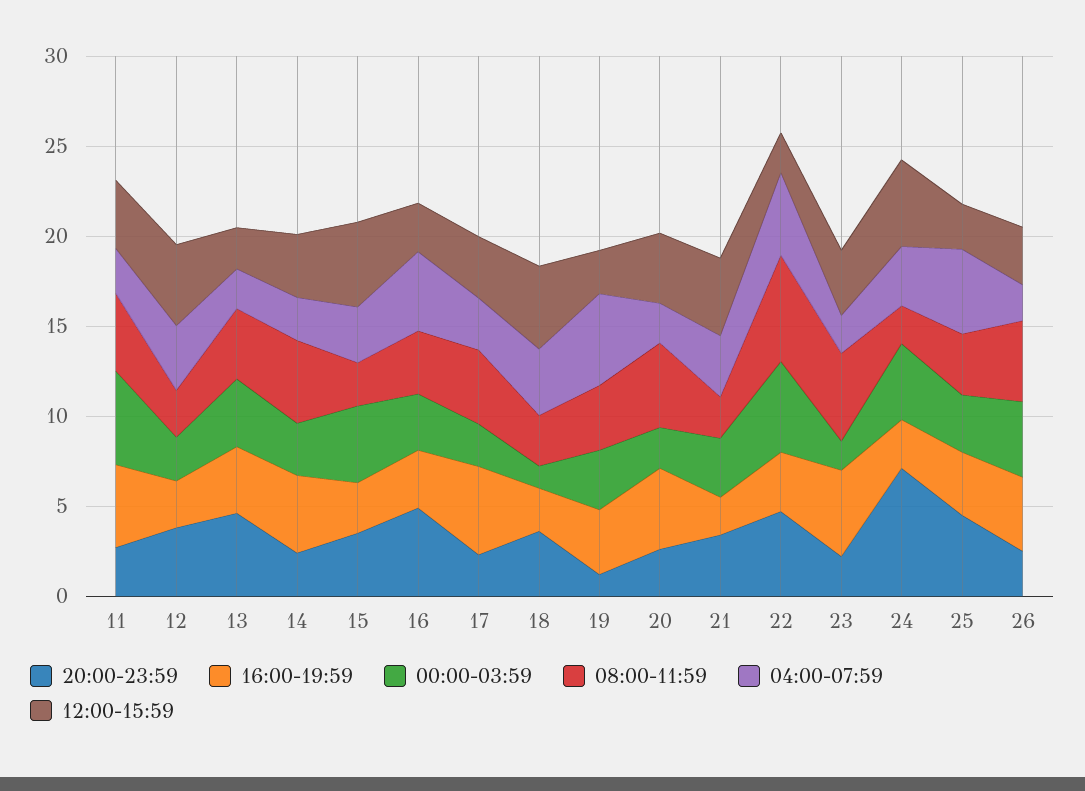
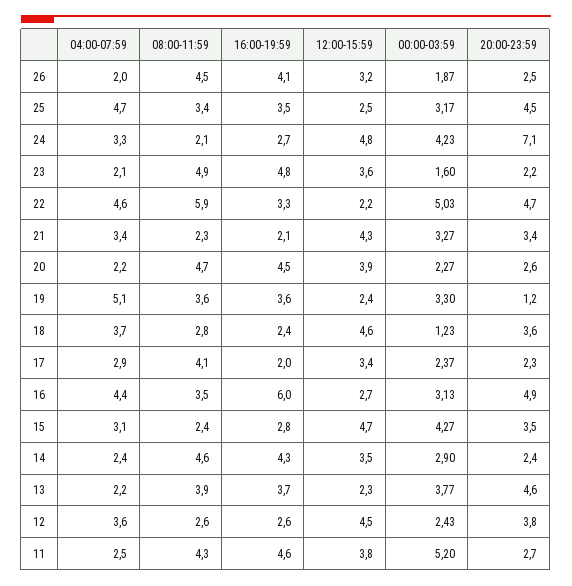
16:00-19:59, 16: 3 -> 6
16:00-19:59, 17: 5 -> 2
00:00-03:59, 26: 4 -> 1.87

